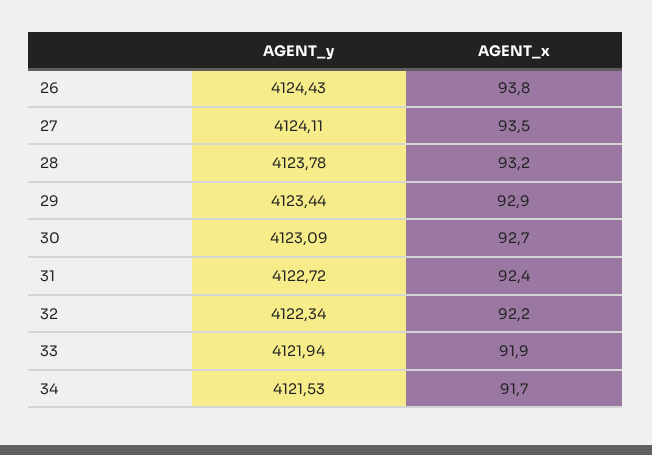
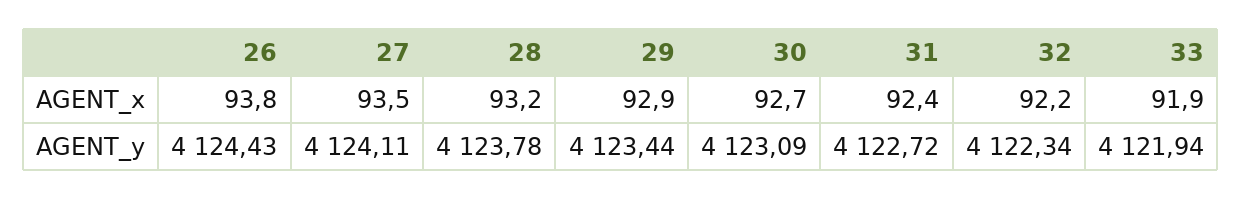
AGENT_y, 34: 4121.53 -> none
AGENT_x, 34: 91.7 -> none

